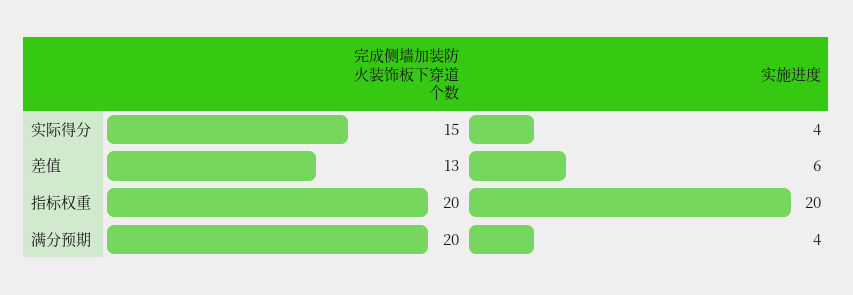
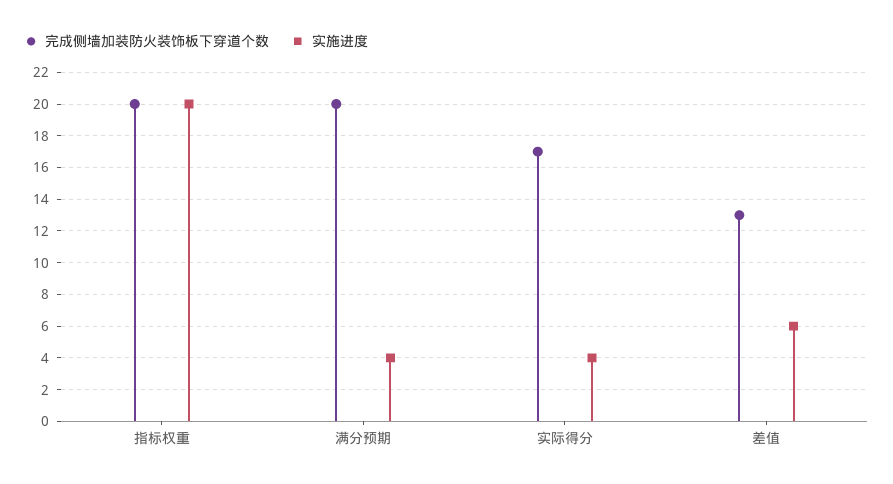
完成侧墙加装防火装饰板下穿道个数, 实际得分: 15 -> 17

